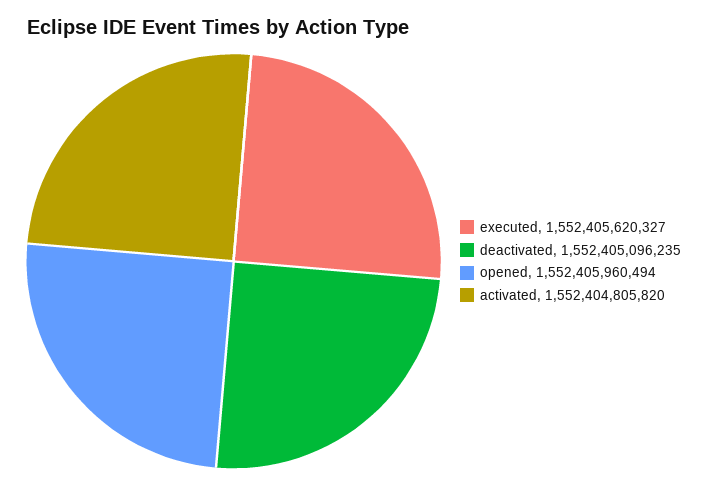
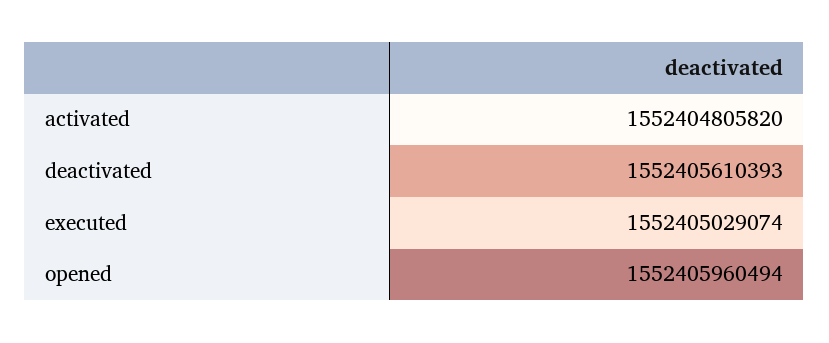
executed: 1552405620327 -> 1552405029074
deactivated: 1552405096235 -> 1552405610393

